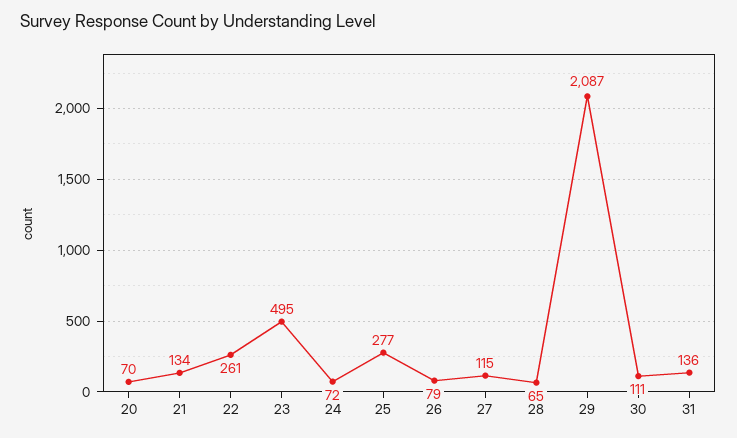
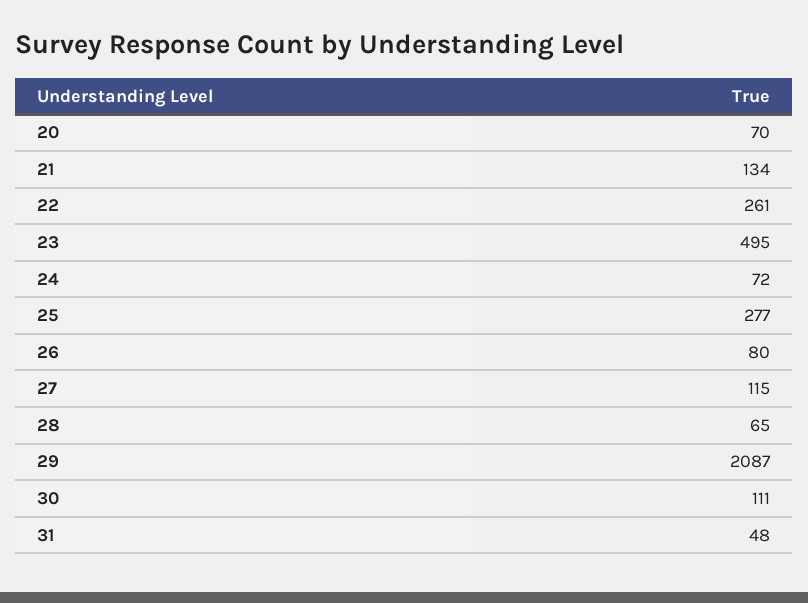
26: 79 -> 80
31: 136 -> 48

